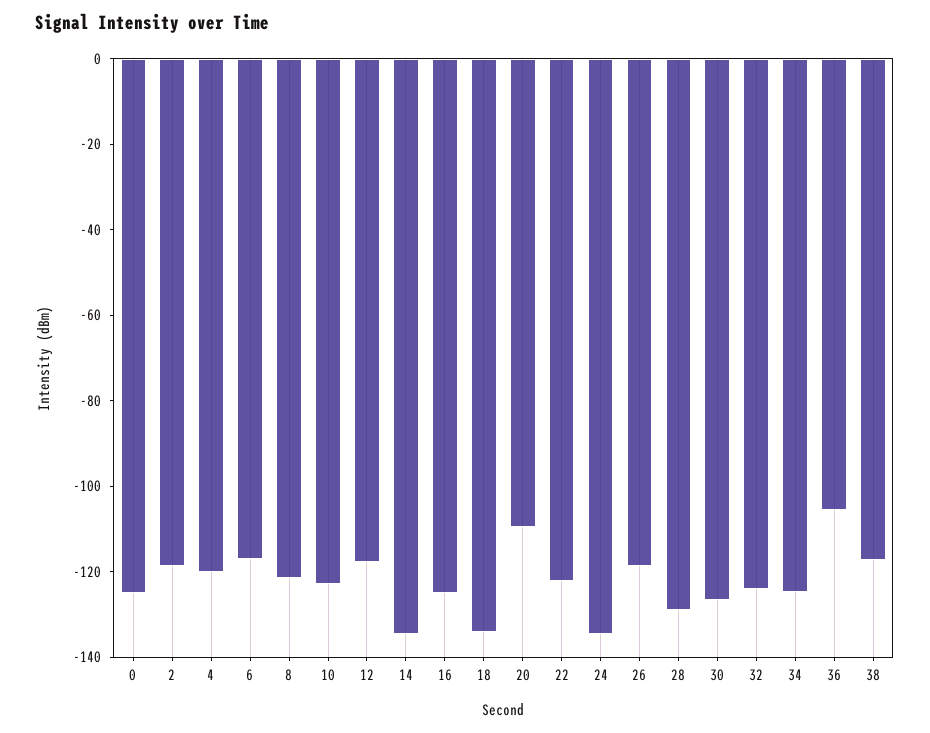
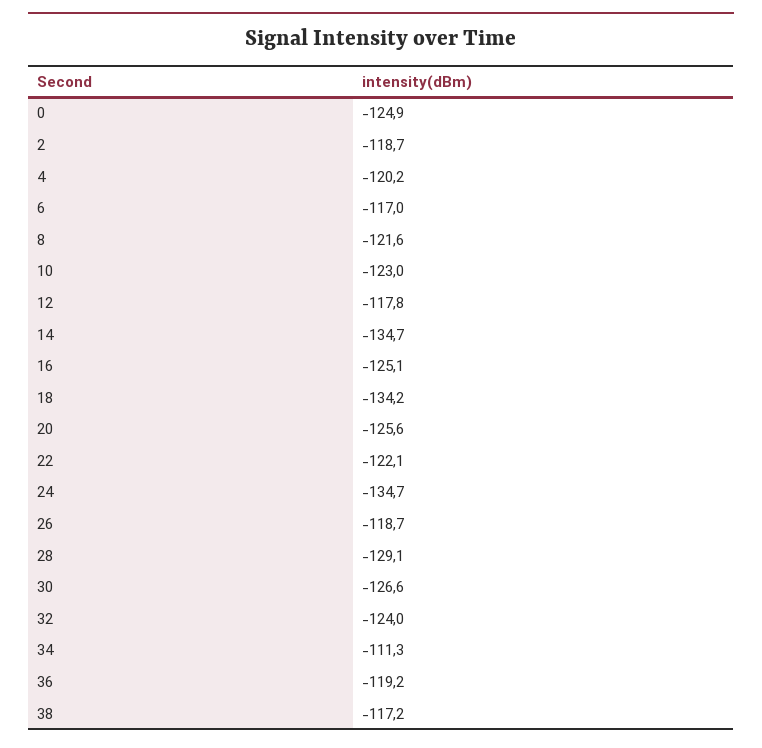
20: -110 -> -125.6
34: -125 -> -111.3
36: -105 -> -119.2

